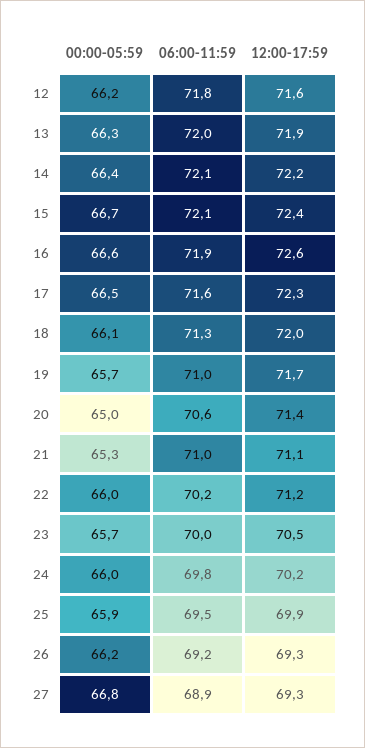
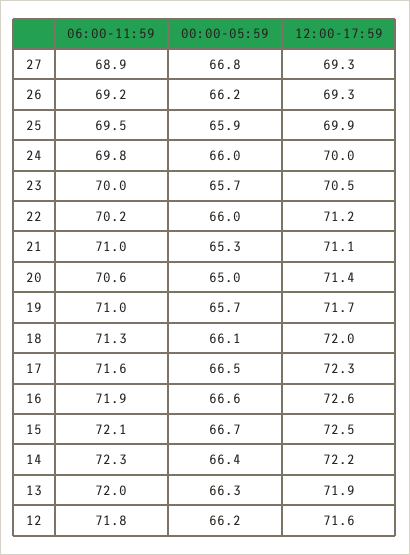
06:00-11:59, 14: 72.1 -> 72.3
12:00-17:59, 15: 72.4 -> 72.5
12:00-17:59, 24: 70.2 -> 70

